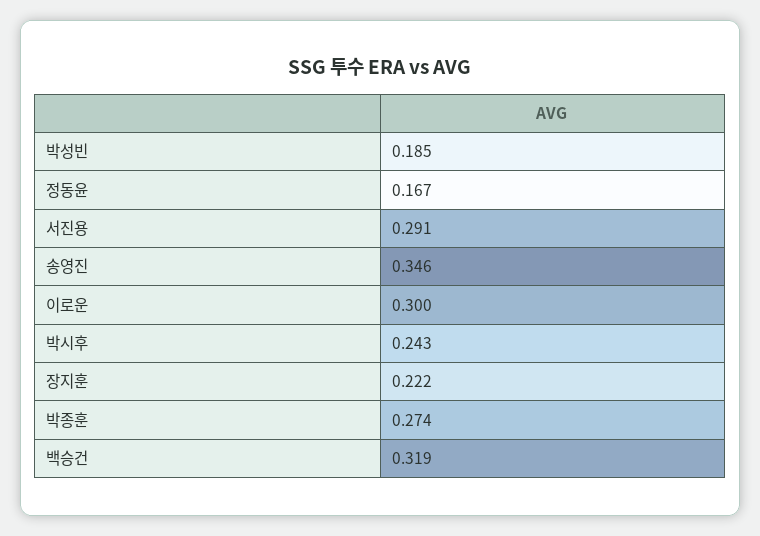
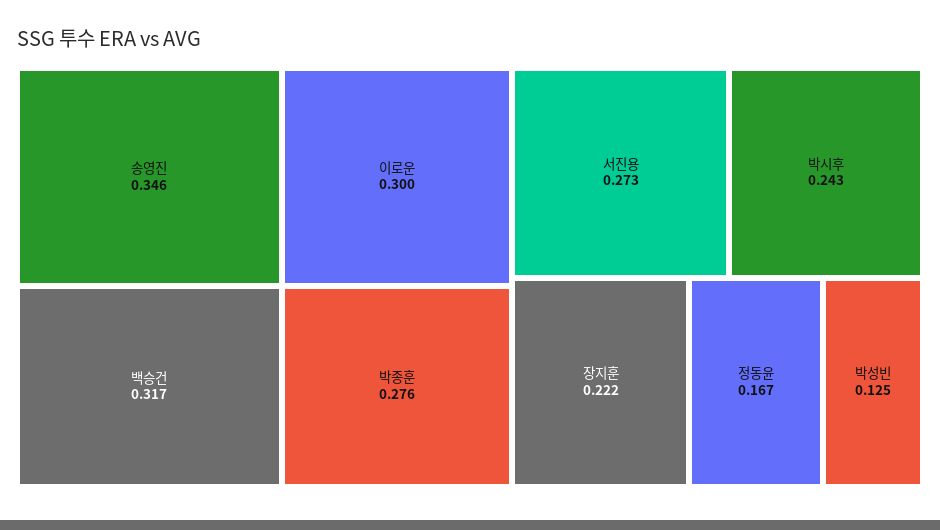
박성빈: 0.185 -> 0.125
서진용: 0.291 -> 0.273
박종훈: 0.274 -> 0.276
백승건: 0.319 -> 0.317

